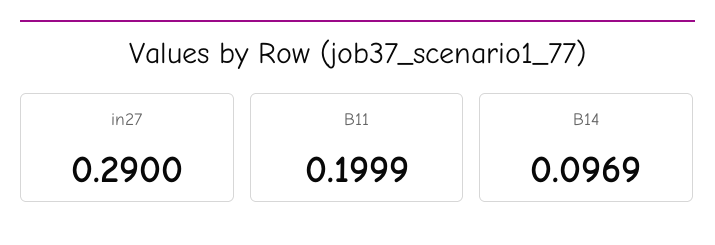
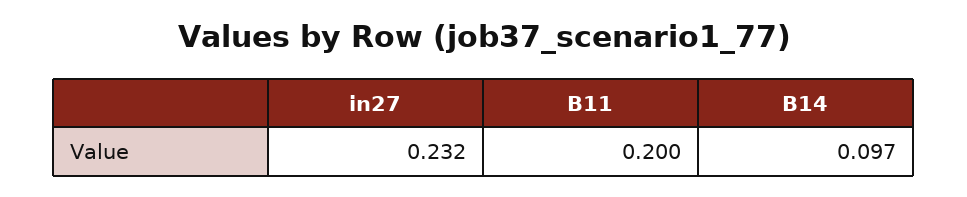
in27: 0.29 -> 0.232

